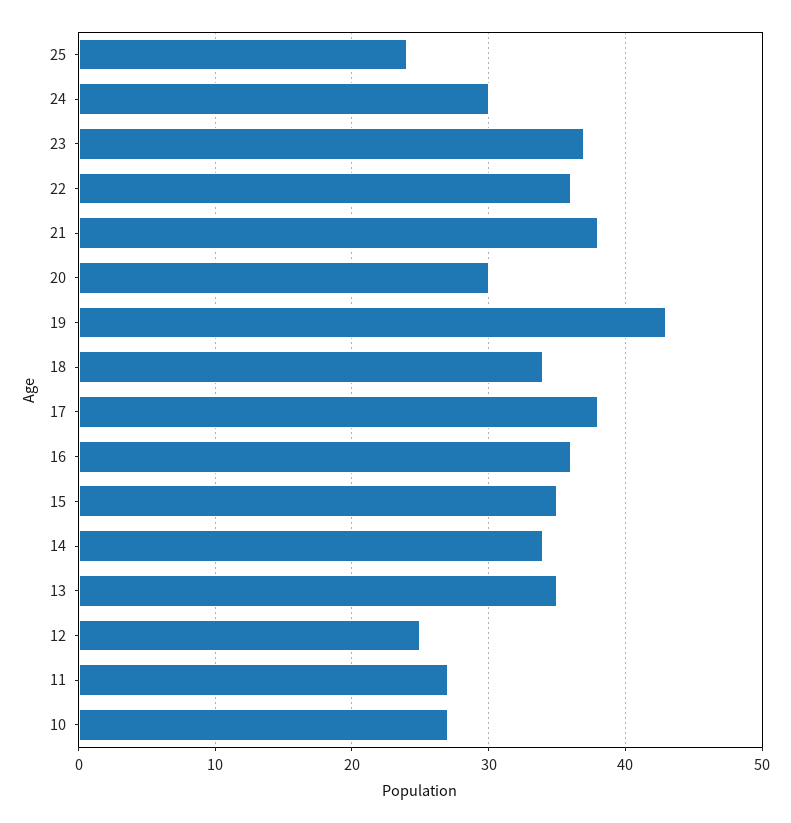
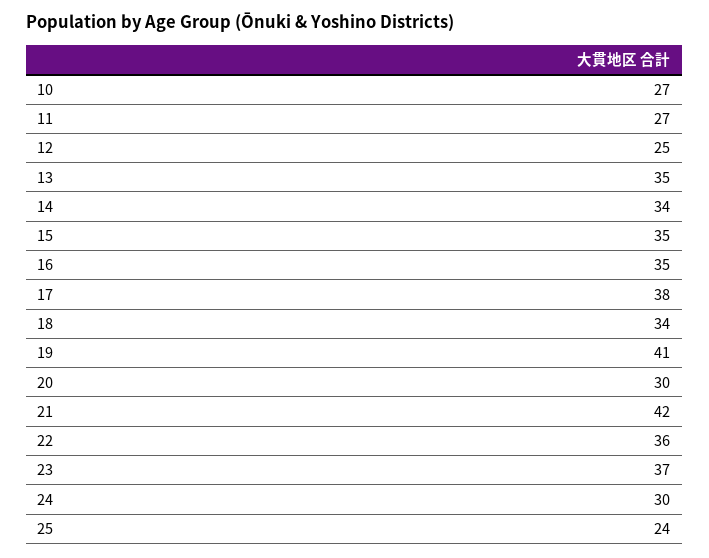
21: 38 -> 42
19: 43 -> 41
16: 36 -> 35

